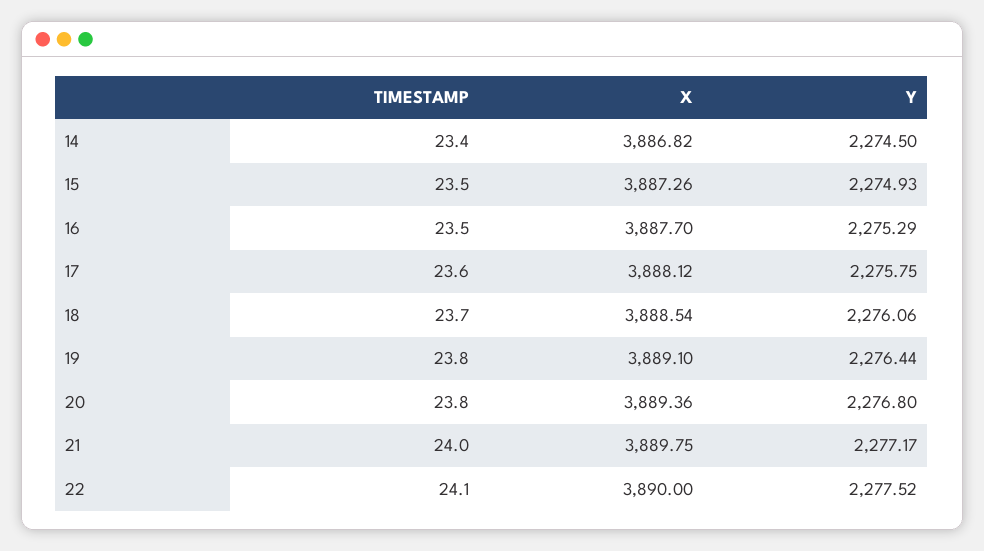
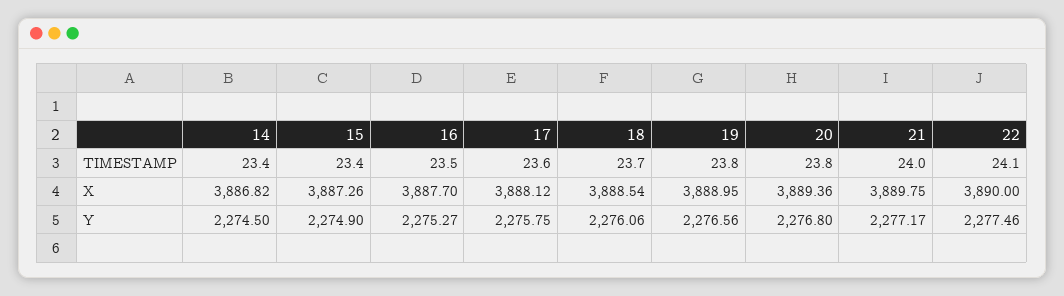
TIMESTAMP, 15: 23.5 -> 23.4
Y, 15: 2274.93 -> 2274.9
Y, 16: 2275.29 -> 2275.27
X, 19: 3889.1 -> 3888.95
Y, 19: 2276.44 -> 2276.56
Y, 22: 2277.52 -> 2277.46

